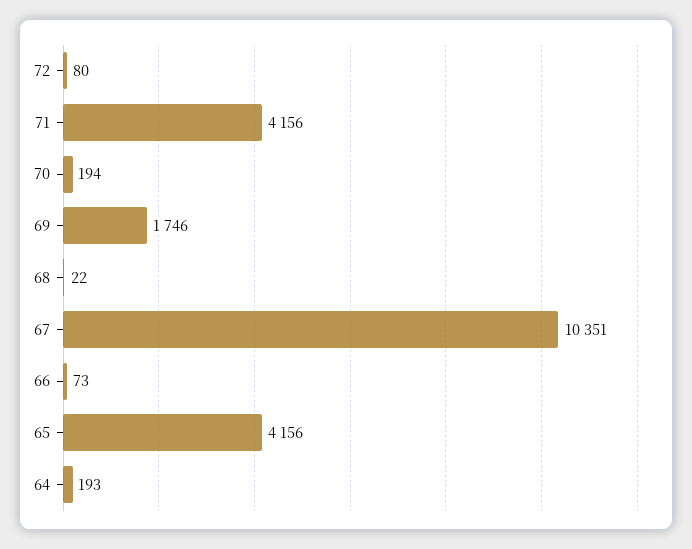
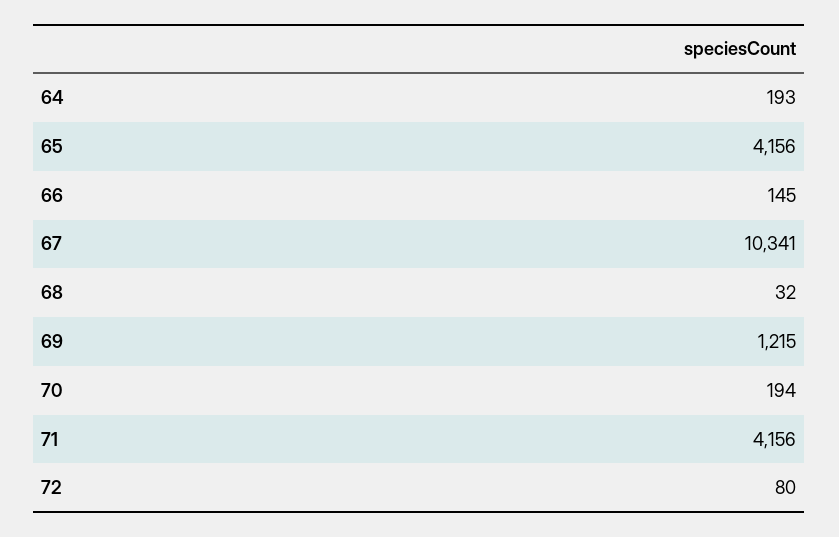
69: 1746 -> 1215
68: 22 -> 32
67: 10351 -> 10341
66: 73 -> 145

